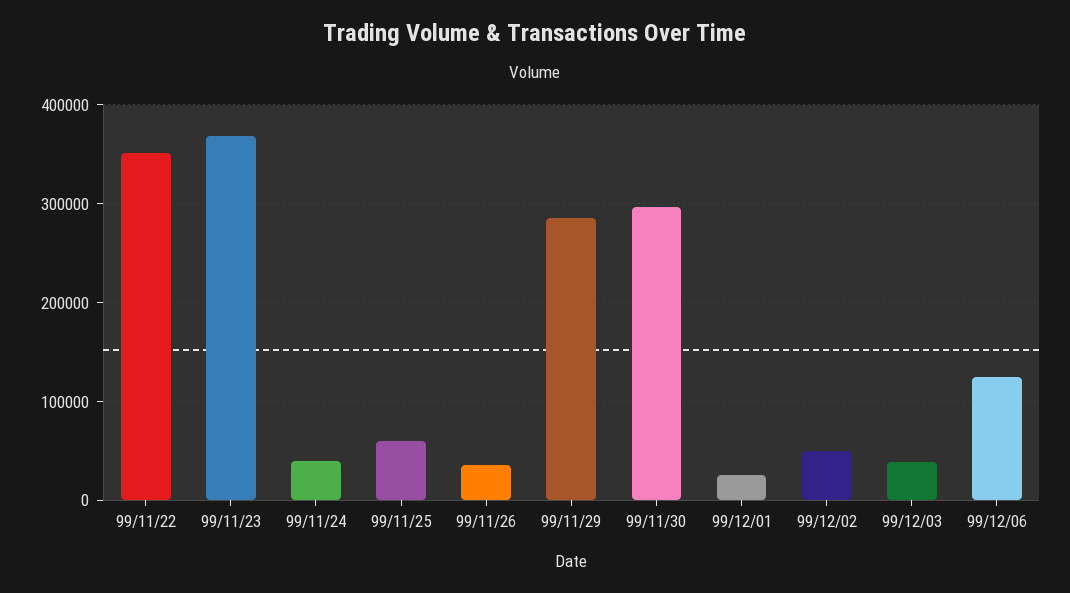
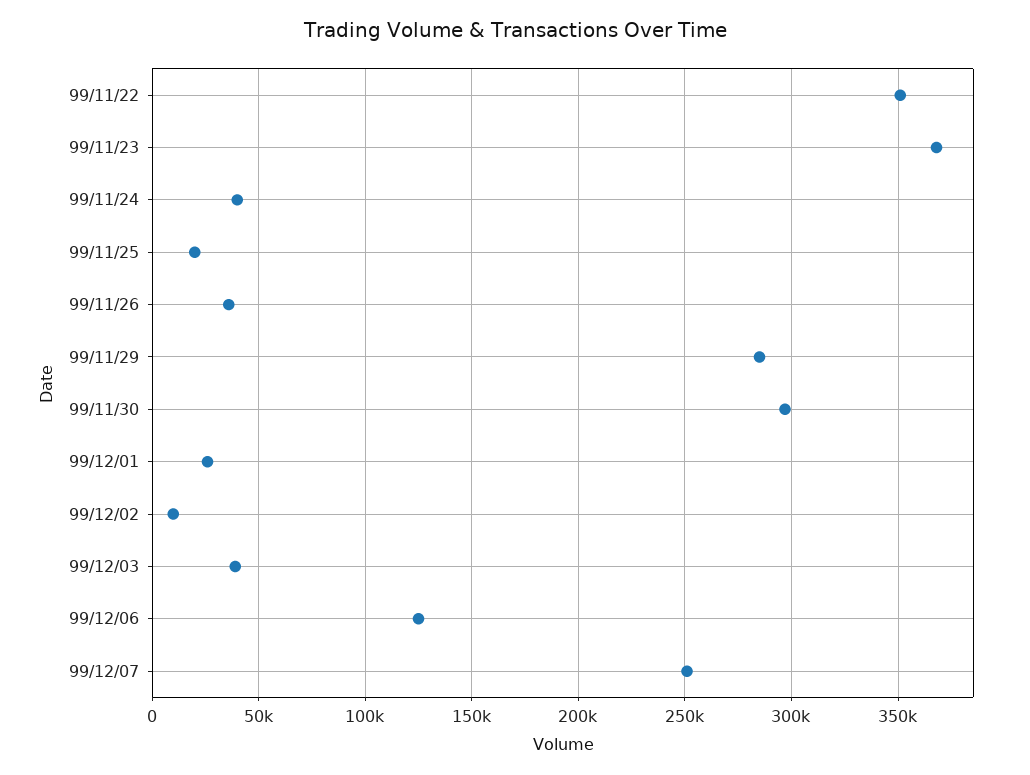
99/11/25: 60000 -> 20000
99/12/02: 50000 -> 10000
99/12/07: none -> 250000

